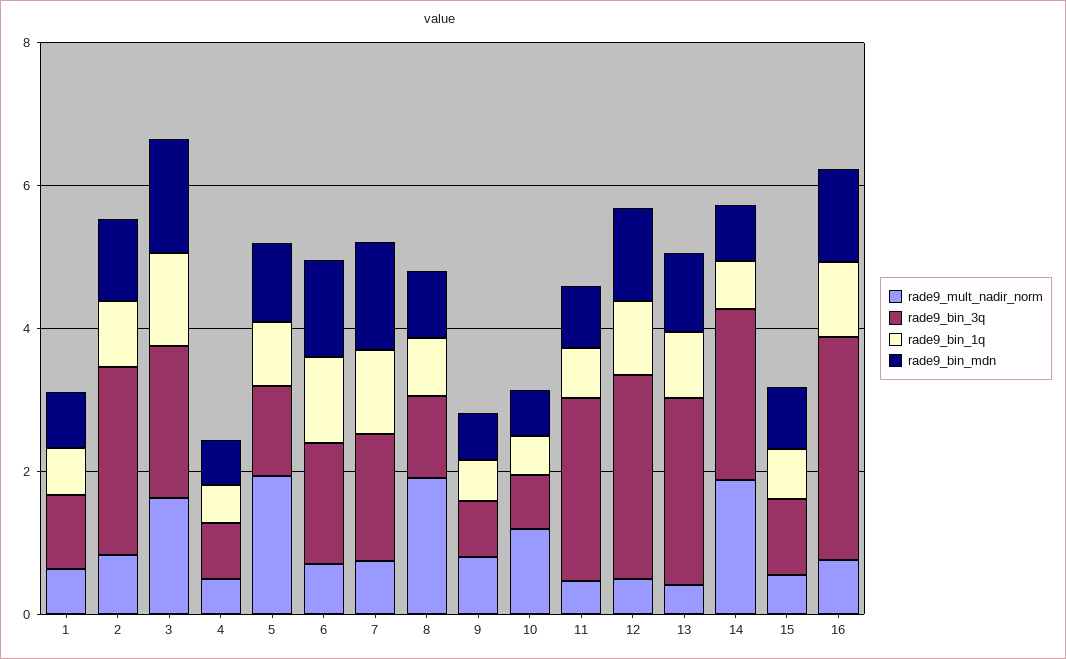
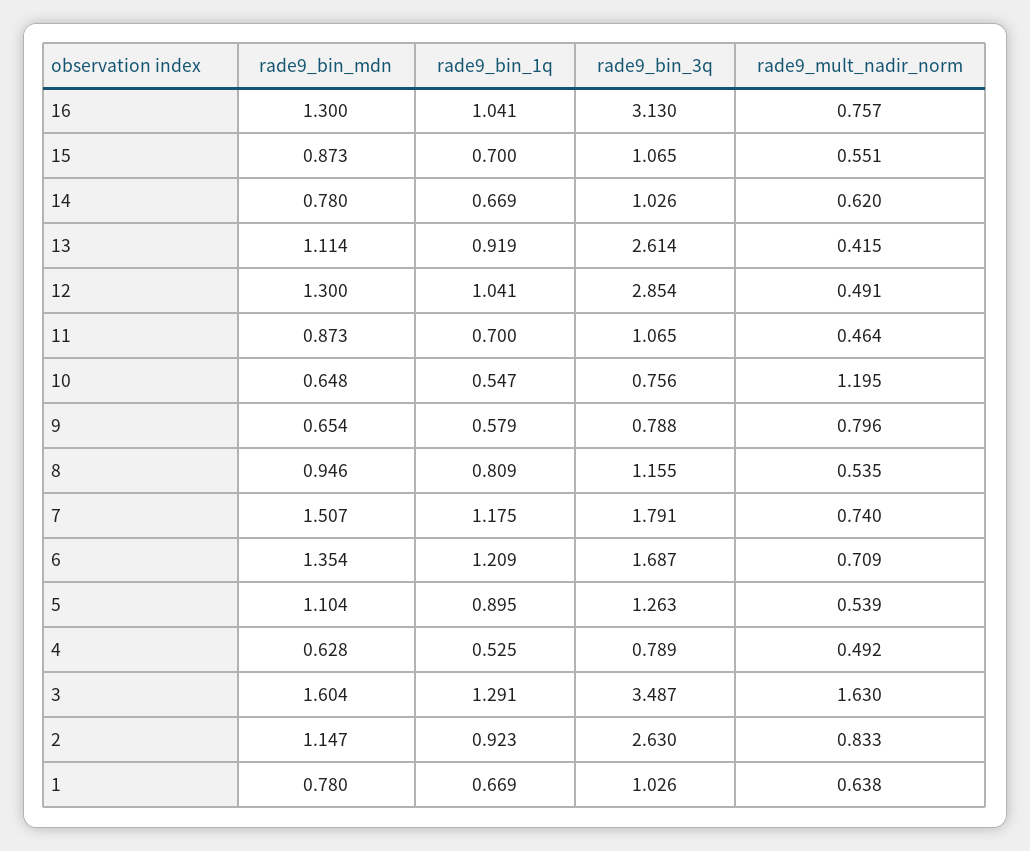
rade9_bin_3q, 3: 2 -> 3.487
rade9_mult_nadir_norm, 5: 2 -> 0.539
rade9_mult_nadir_norm, 8: 2 -> 0.535
rade9_bin_3q, 11: 2.5 -> 1.065
rade9_mult_nadir_norm, 14: 2 -> 0.62
rade9_bin_3q, 14: 2.5 -> 1.026

